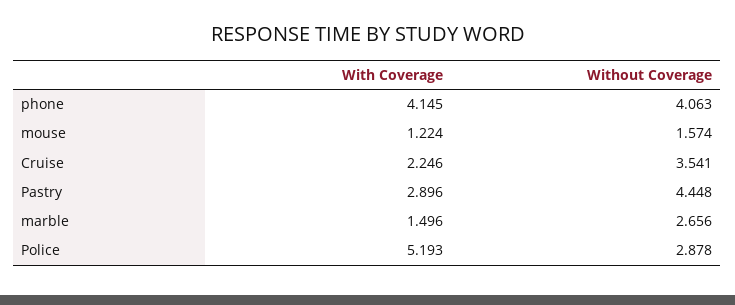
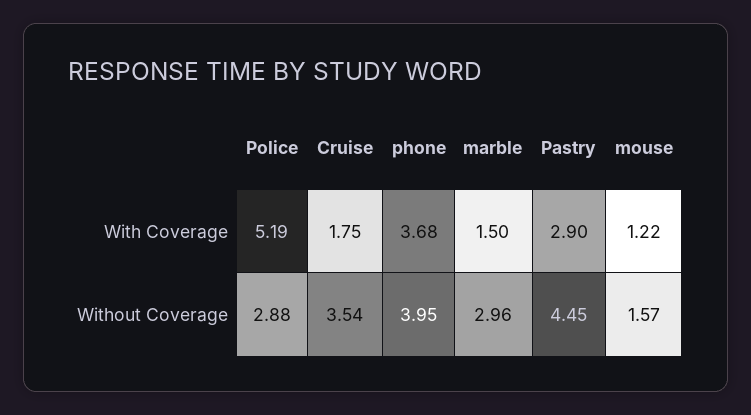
With Coverage, phone: 4.145 -> 3.68
Without Coverage, phone: 4.063 -> 3.95
With Coverage, Cruise: 2.246 -> 1.75
Without Coverage, marble: 2.656 -> 2.96

